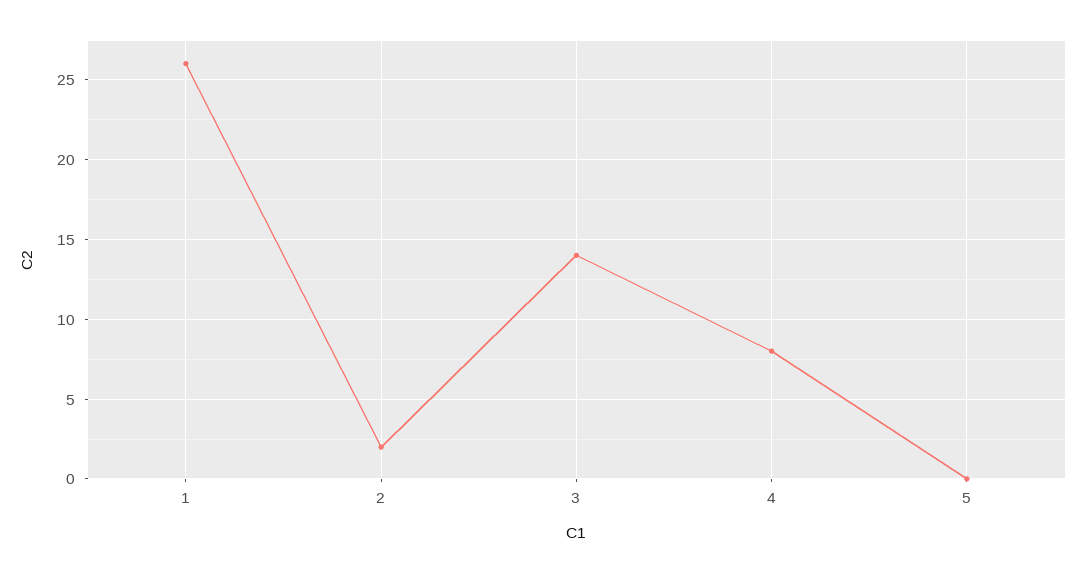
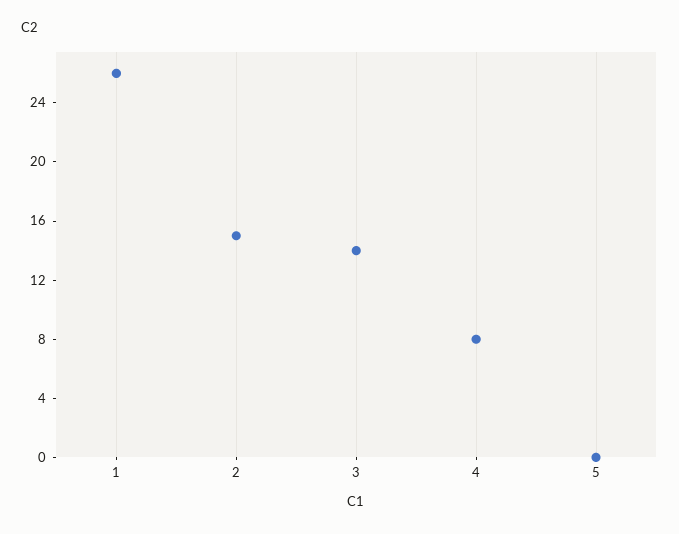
2: 2 -> 15

